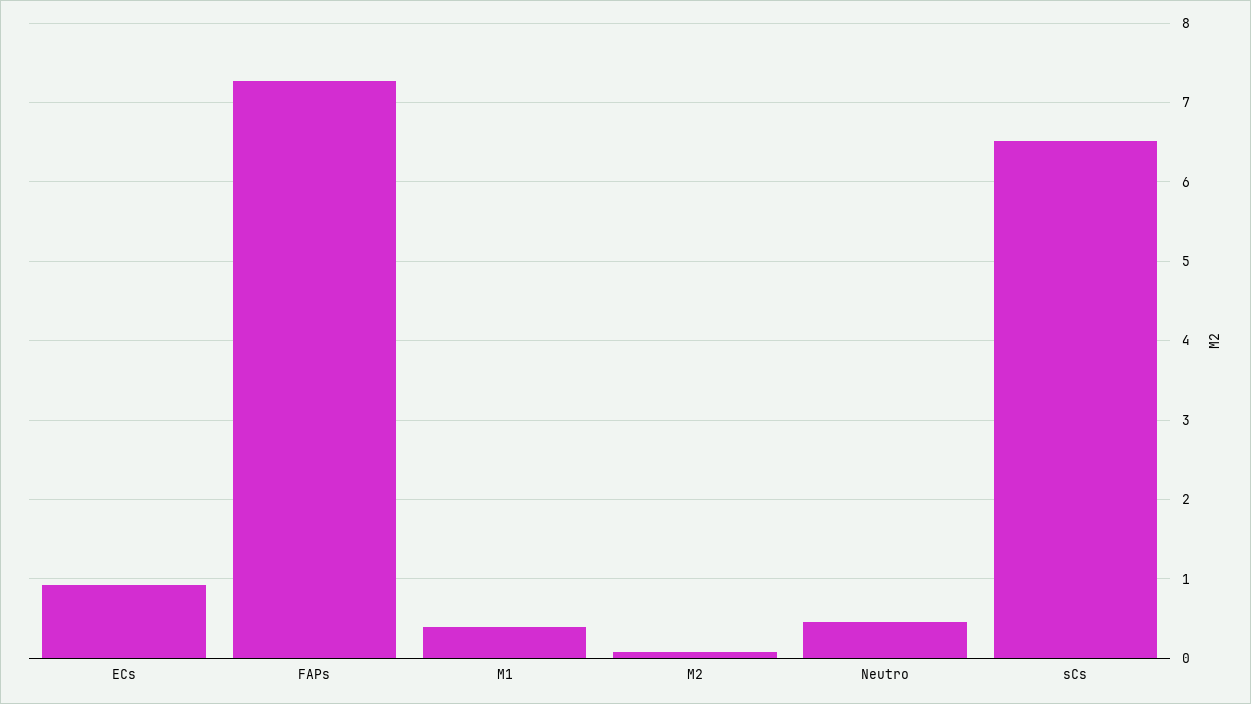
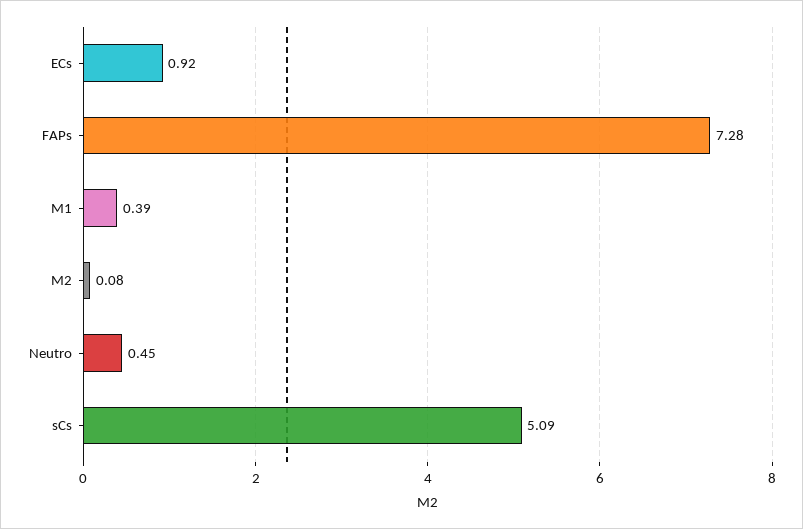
sCs: 6.5 -> 5.09

